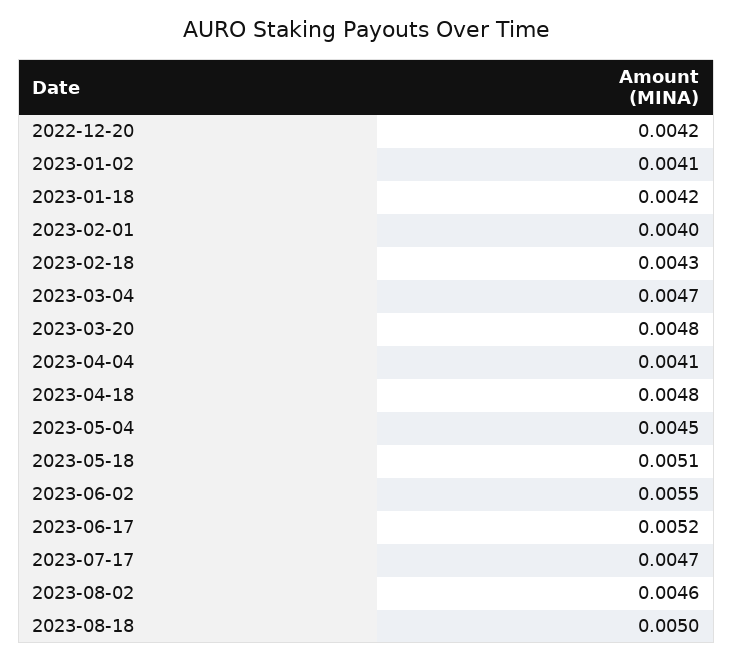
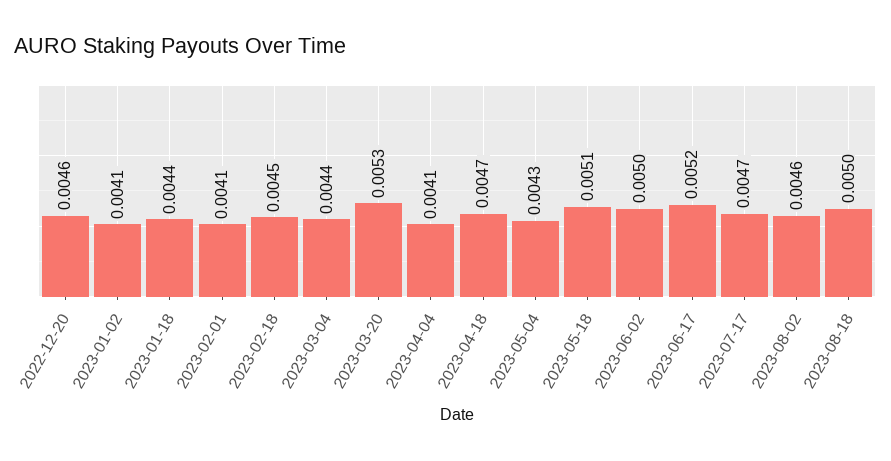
2022-12-20: 0.0042 -> 0.0046
2023-01-18: 0.0042 -> 0.0044
2023-02-01: 0.004 -> 0.0041
2023-02-18: 0.0043 -> 0.0045
2023-03-04: 0.0047 -> 0.0044
2023-03-20: 0.0048 -> 0.0053
2023-04-18: 0.0048 -> 0.0047
2023-05-04: 0.0045 -> 0.0043
2023-06-02: 0.0055 -> 0.005

